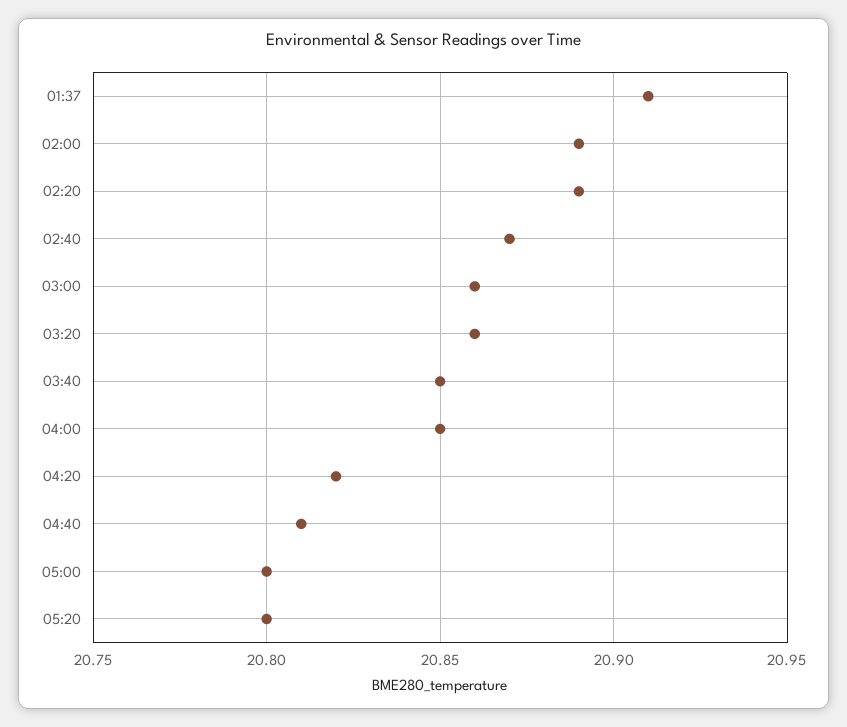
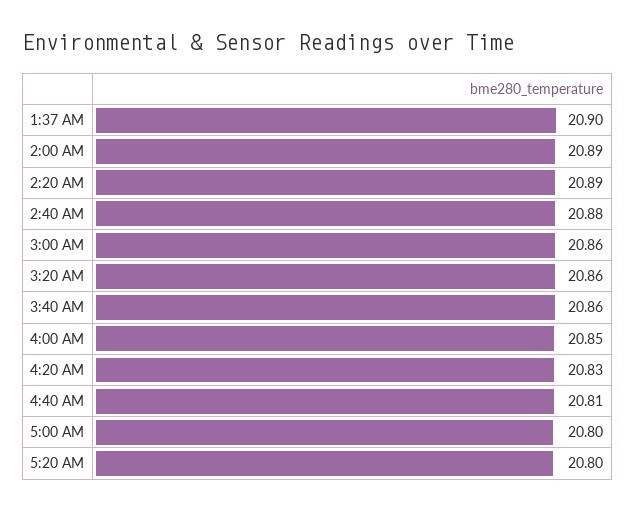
01:37: 20.91 -> 20.9
02:40: 20.87 -> 20.88
03:40: 20.85 -> 20.86
04:20: 20.82 -> 20.83

